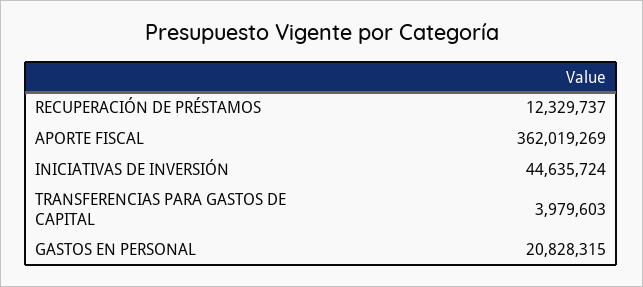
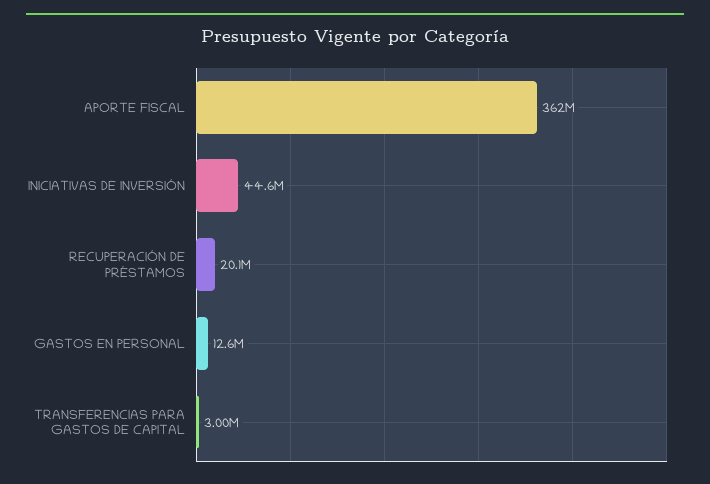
RECUPERACIÓN DE PRÉSTAMOS: 12329737 -> 20100000
TRANSFERENCIAS PARA GASTOS DE CAPITAL: 3979603 -> 3000000
GASTOS EN PERSONAL: 20828315 -> 12600000

